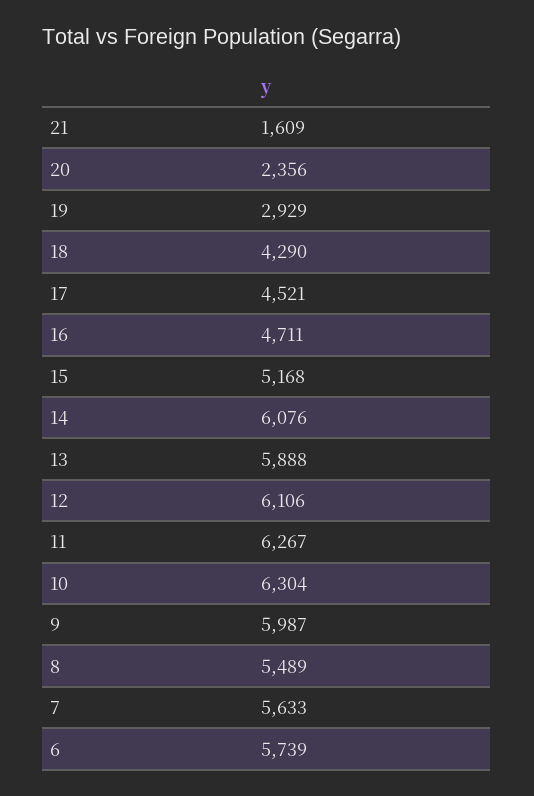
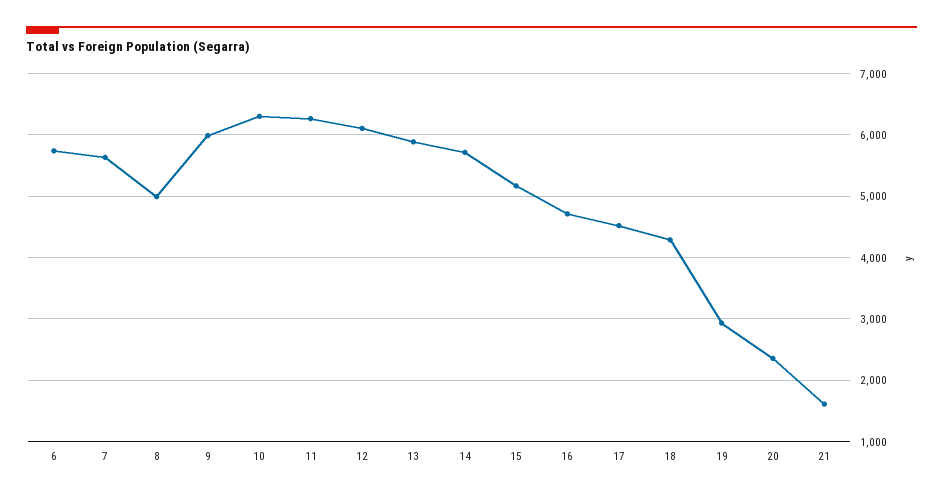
14: 6076 -> 5700
8: 5489 -> 5000

